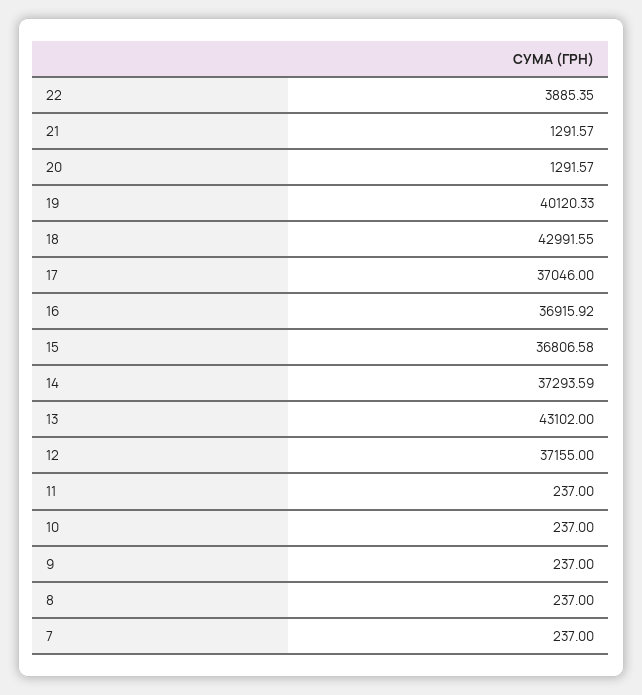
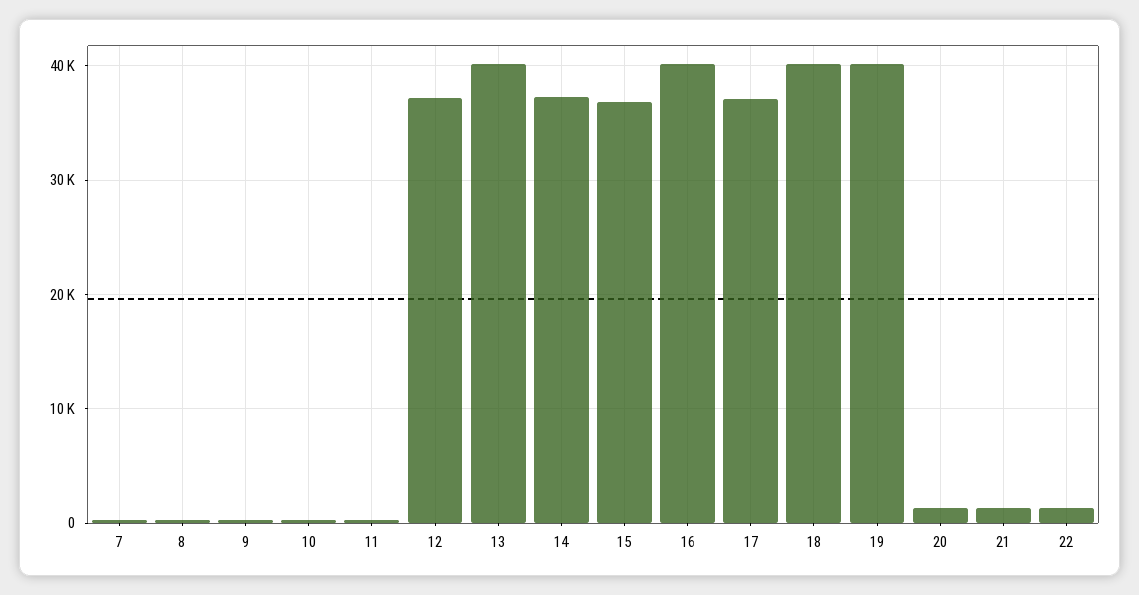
22: 3885.35 -> 1000
18: 42991.55 -> 40000
16: 36915.92 -> 40000
13: 43102 -> 40000

